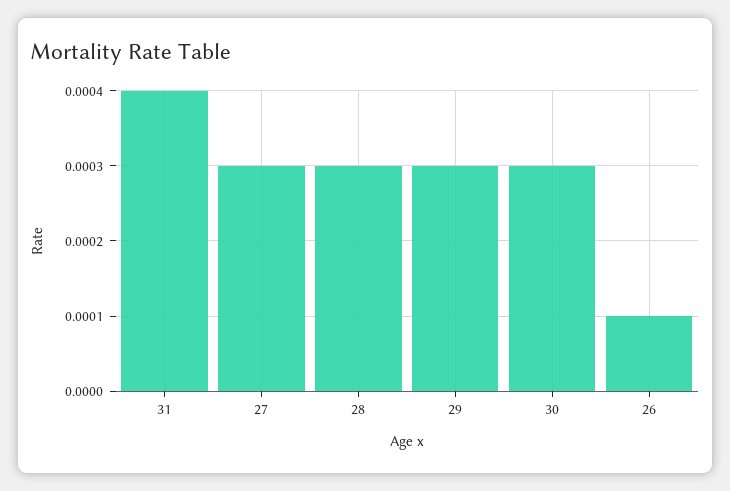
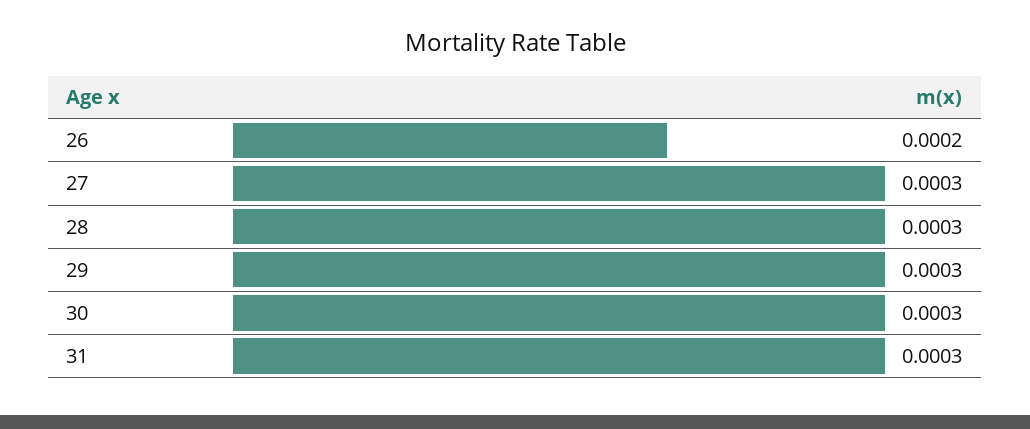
31: 0.0004 -> 0.0003
26: 0.0001 -> 0.0002

